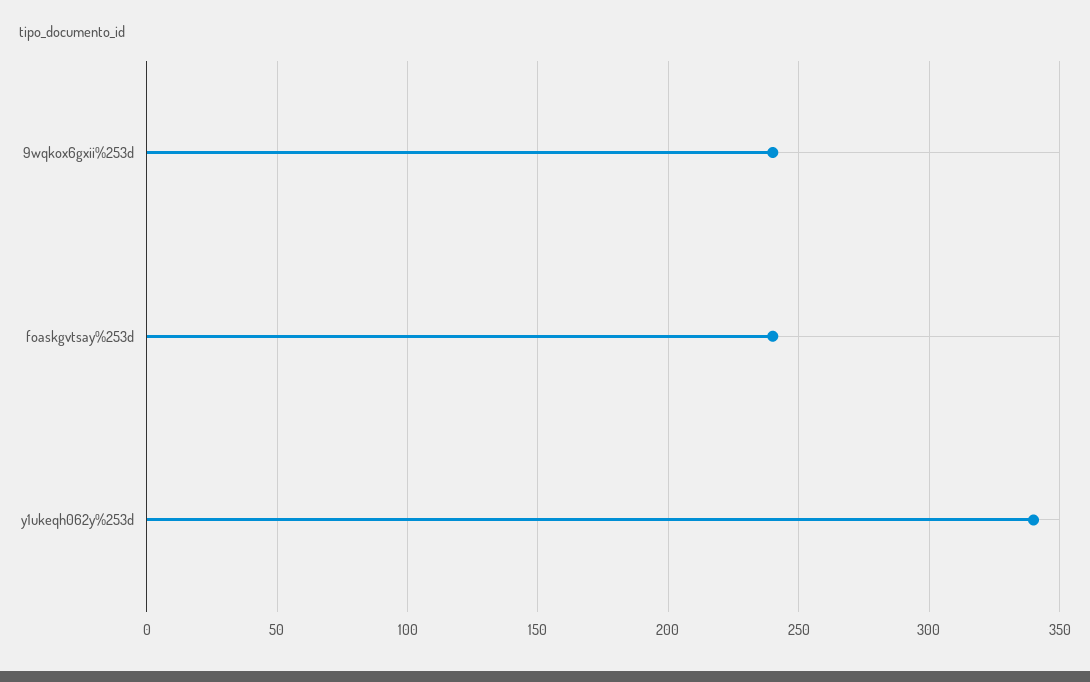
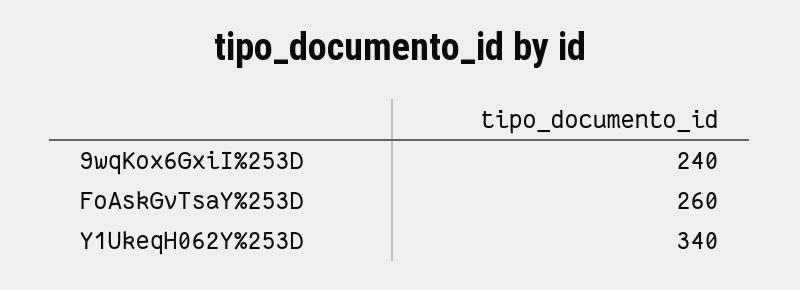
foaskgvtsay%253d: 240 -> 260

